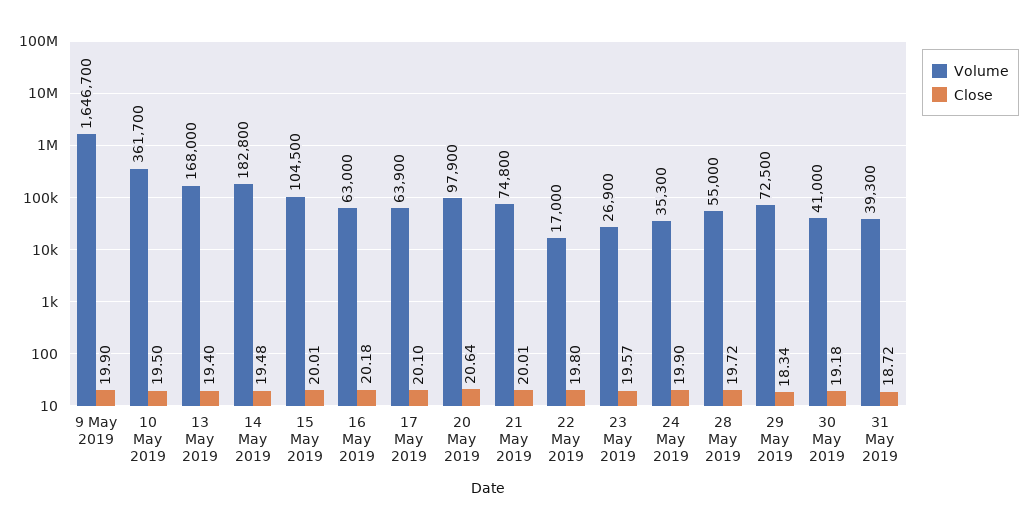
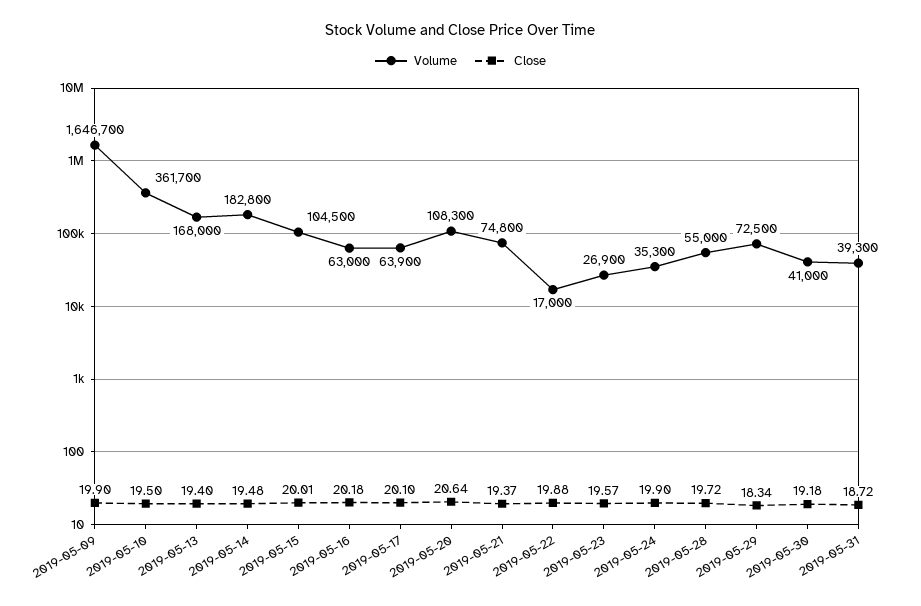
Volume, 20 May 2019: 97900 -> 108300
Close, 21 May 2019: 20.01 -> 19.37
Close, 22 May 2019: 19.8 -> 19.88

